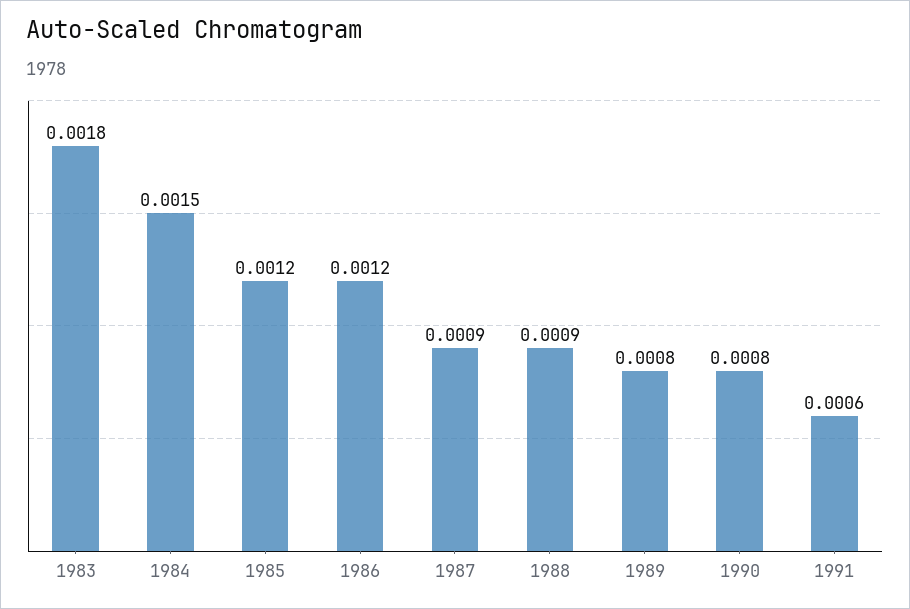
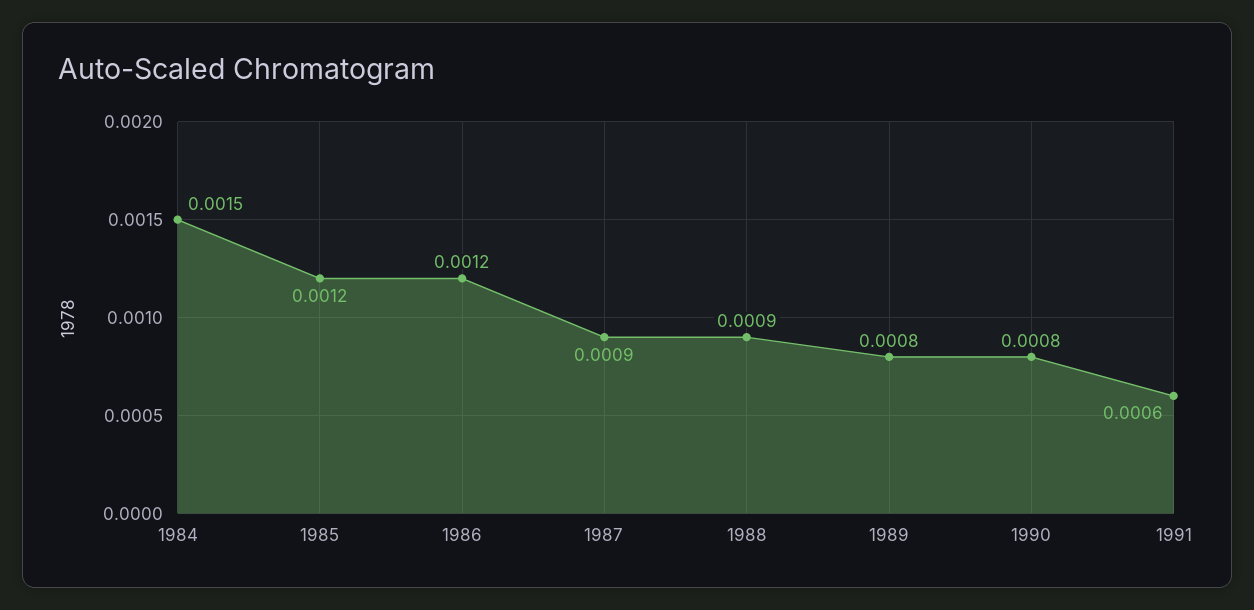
1983: 0.0018 -> none

